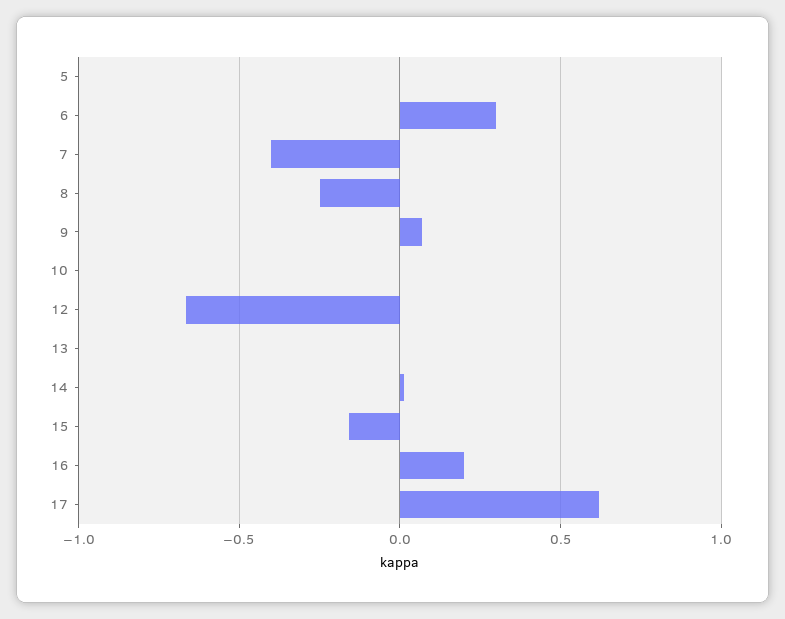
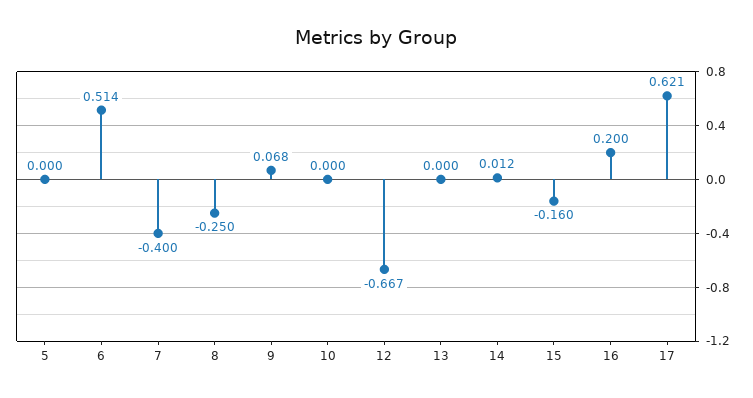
6: 0.3 -> 0.514

